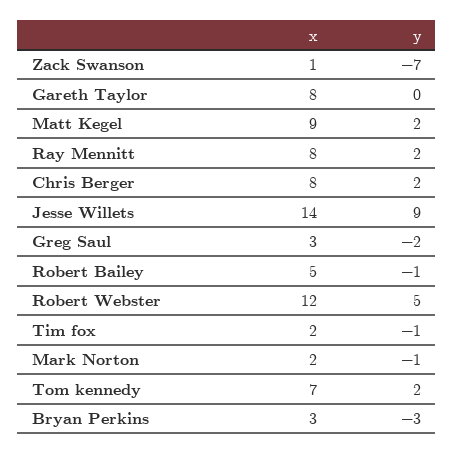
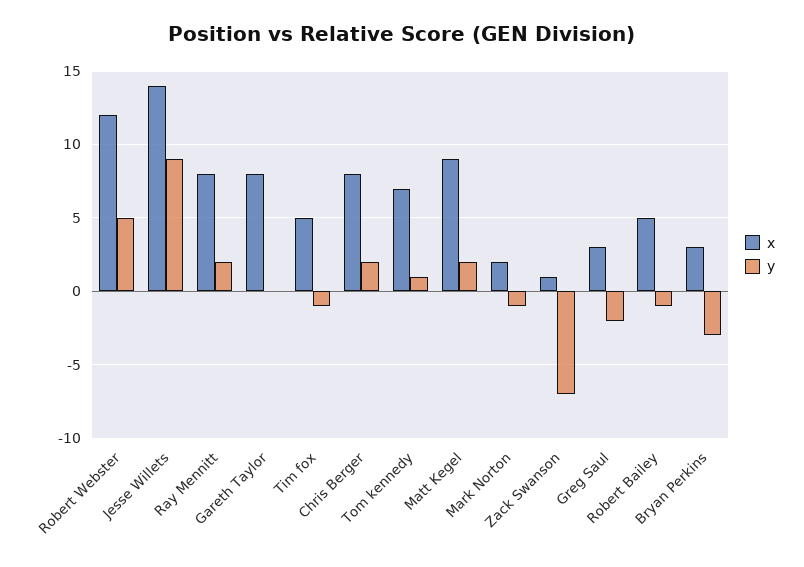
x, Tim fox: 2 -> 5
y, Tom kennedy: 2 -> 1

